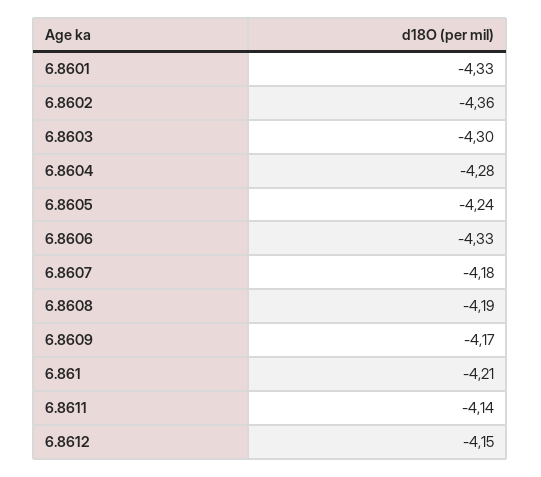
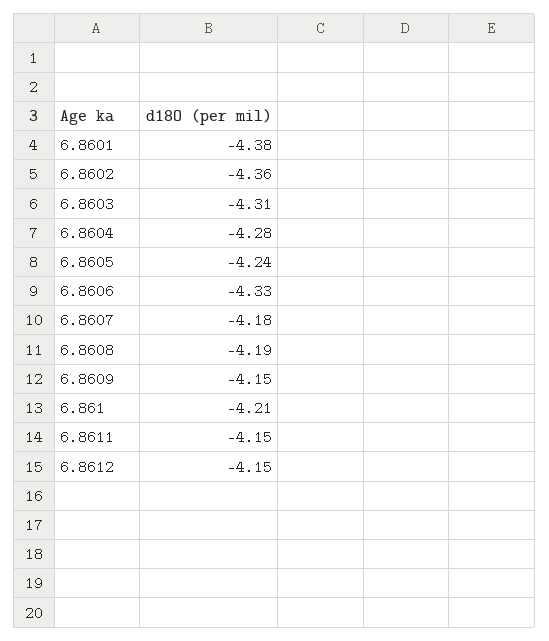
6.8601: -4.33 -> -4.38
6.8603: -4.3 -> -4.31
6.8609: -4.17 -> -4.15
6.8611: -4.14 -> -4.15

